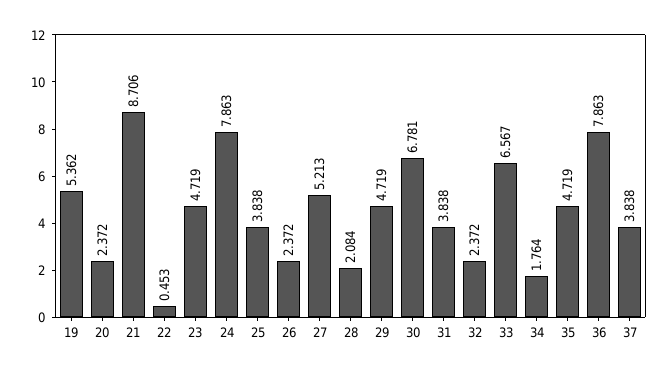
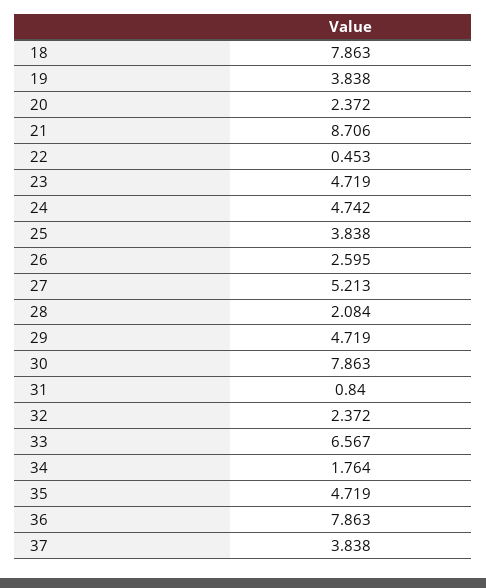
19: 5.362 -> 3.838
24: 7.863 -> 4.742
26: 2.372 -> 2.595
30: 6.781 -> 7.863
31: 3.838 -> 0.84
18: none -> 7.863

